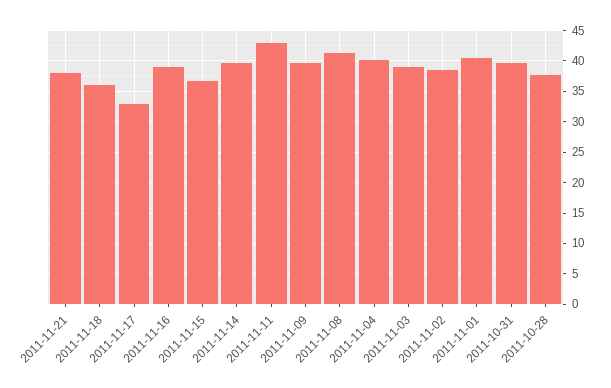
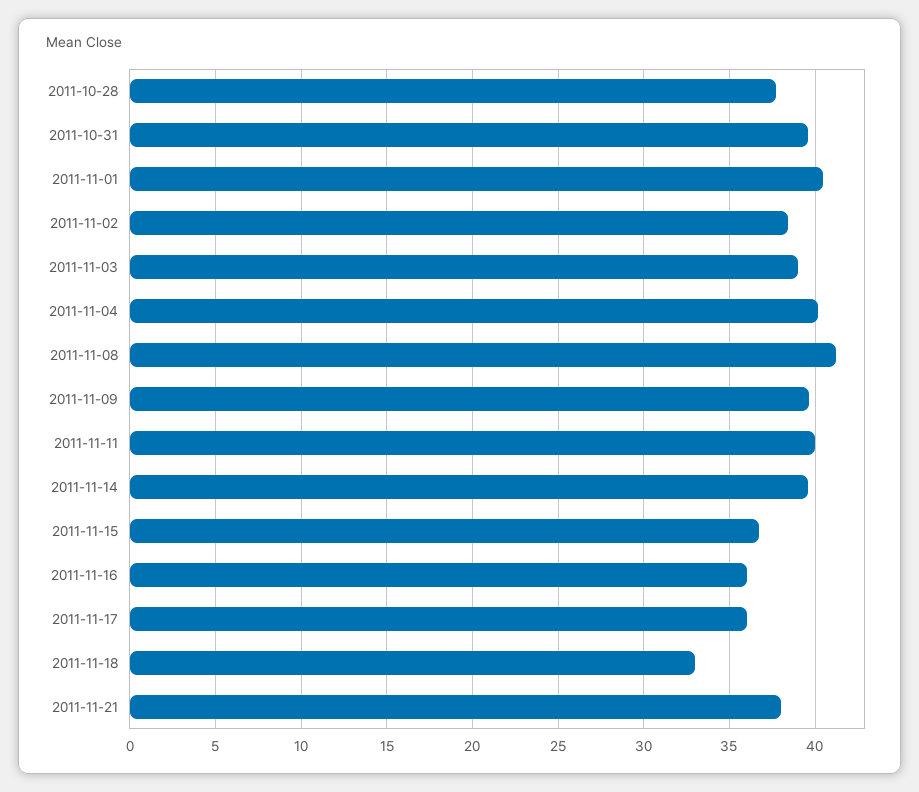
2011-11-18: 36 -> 33
2011-11-17: 33 -> 36
2011-11-16: 39 -> 36
2011-11-11: 43 -> 40

